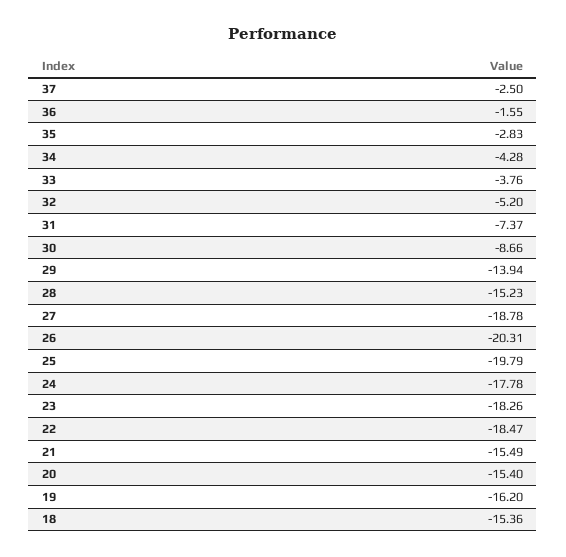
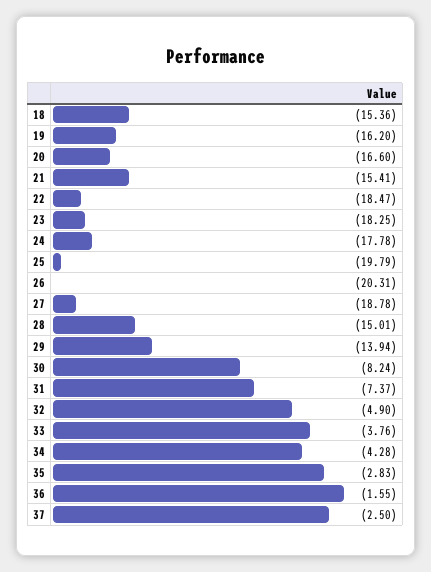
32: -5.2 -> -4.9
30: -8.66 -> -8.24
28: -15.23 -> -15.01
23: -18.26 -> -18.25
21: -15.49 -> -15.41
20: -15.4 -> -16.6

